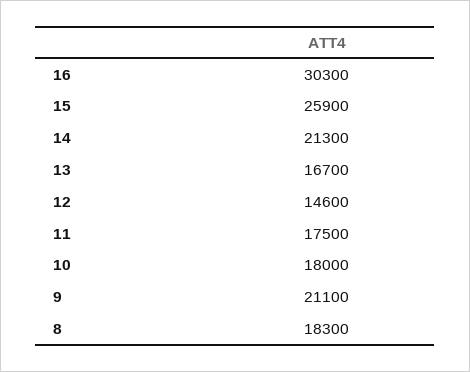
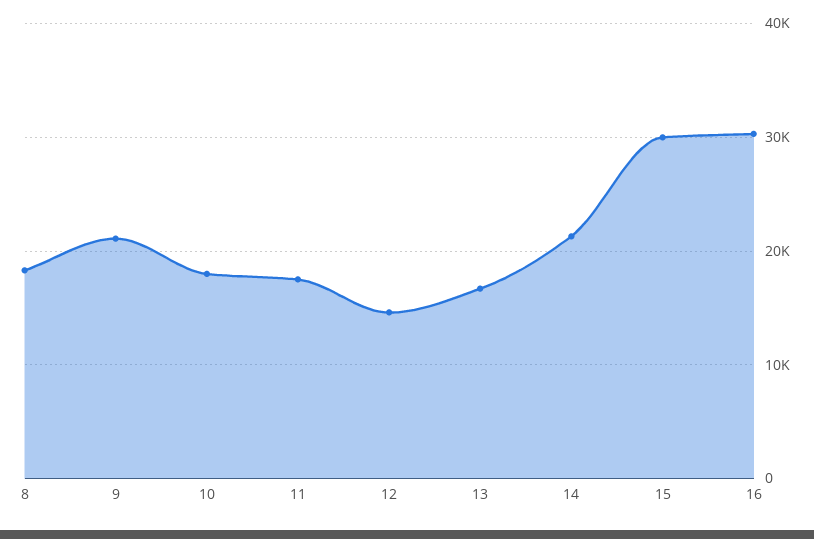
15: 25900 -> 30000

